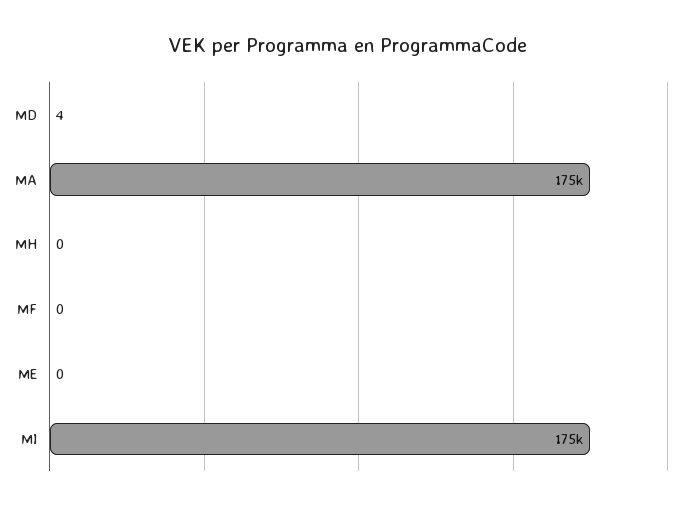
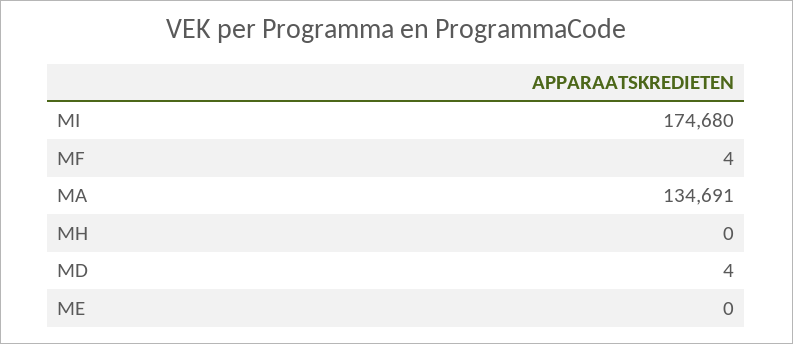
MA: 175000 -> 134691
MF: 0 -> 4

